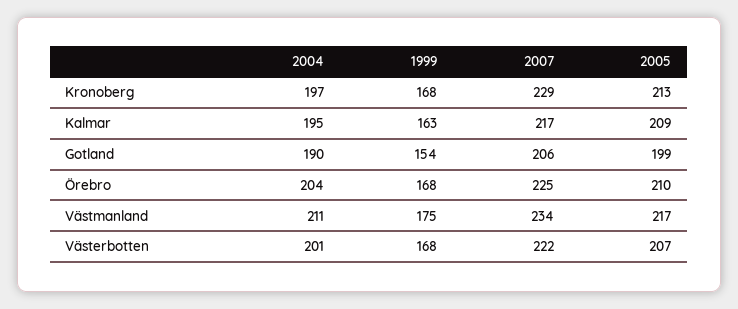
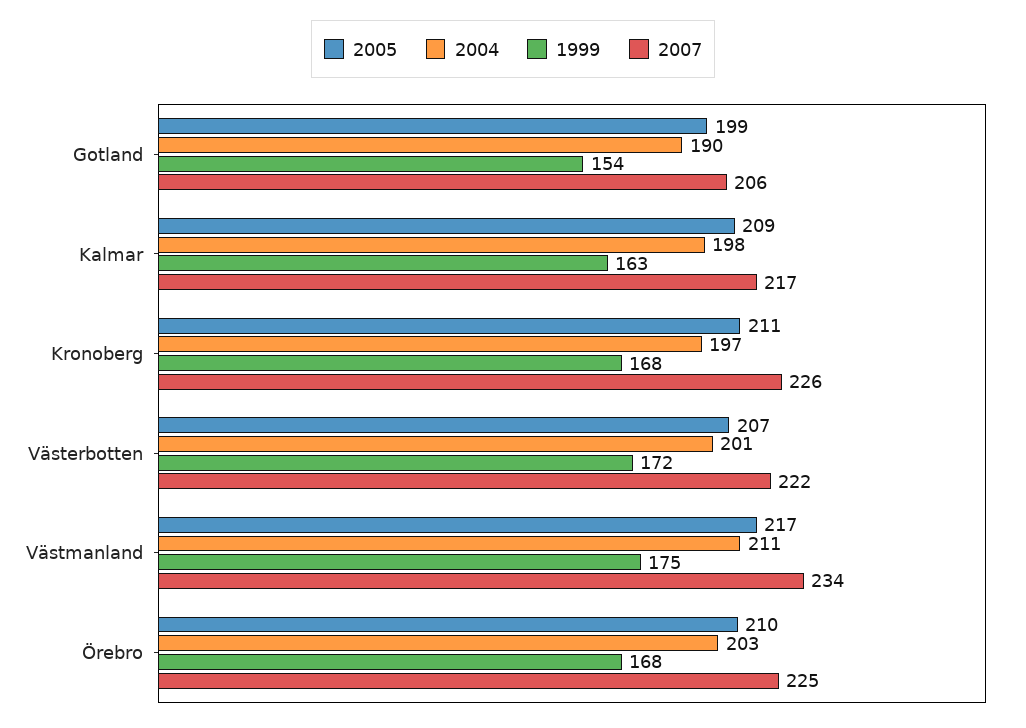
2007, Kronoberg: 229 -> 226
2005, Kronoberg: 213 -> 211
2004, Kalmar: 195 -> 198
2004, Örebro: 204 -> 203
1999, Västerbotten: 168 -> 172

